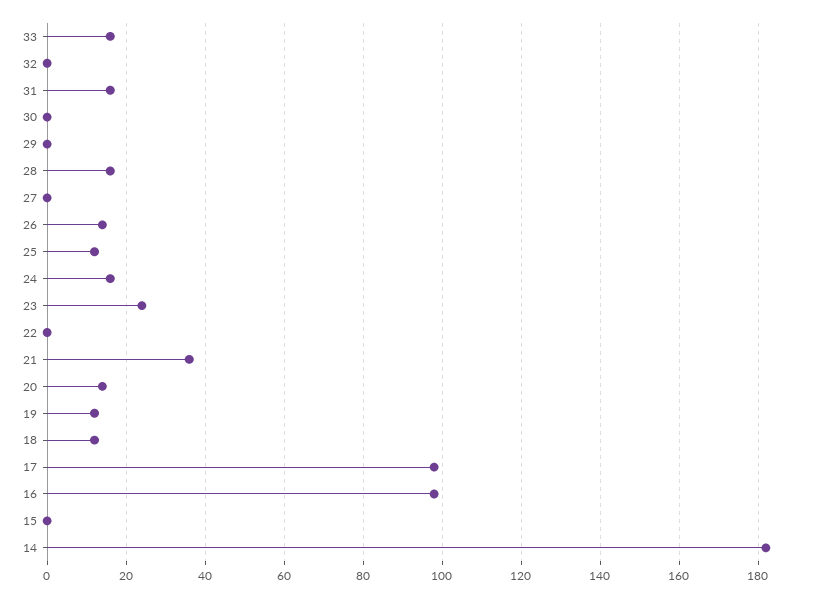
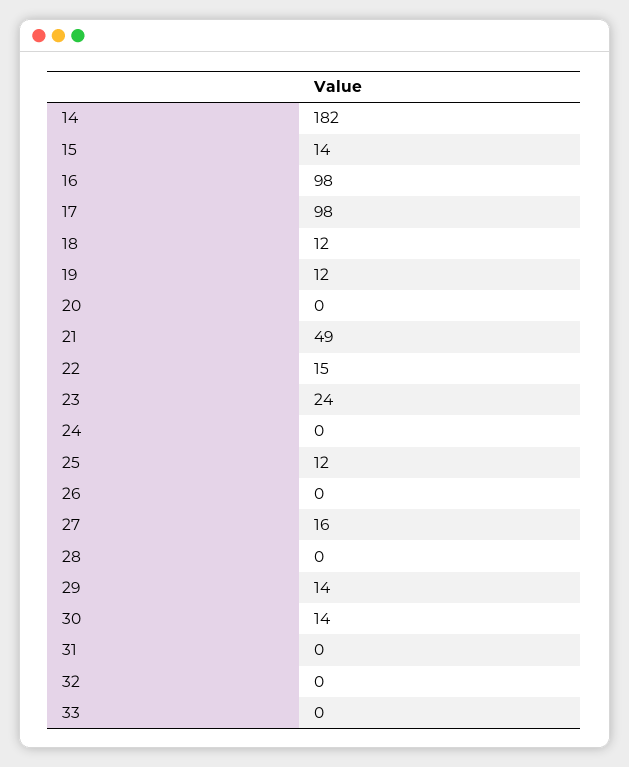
33: 15 -> 0
31: 15 -> 0
30: 0 -> 14
29: 0 -> 14
28: 15 -> 0
27: 0 -> 16
26: 15 -> 0
24: 15 -> 0
22: 0 -> 15
21: 35 -> 49
20: 15 -> 0
15: 0 -> 14

